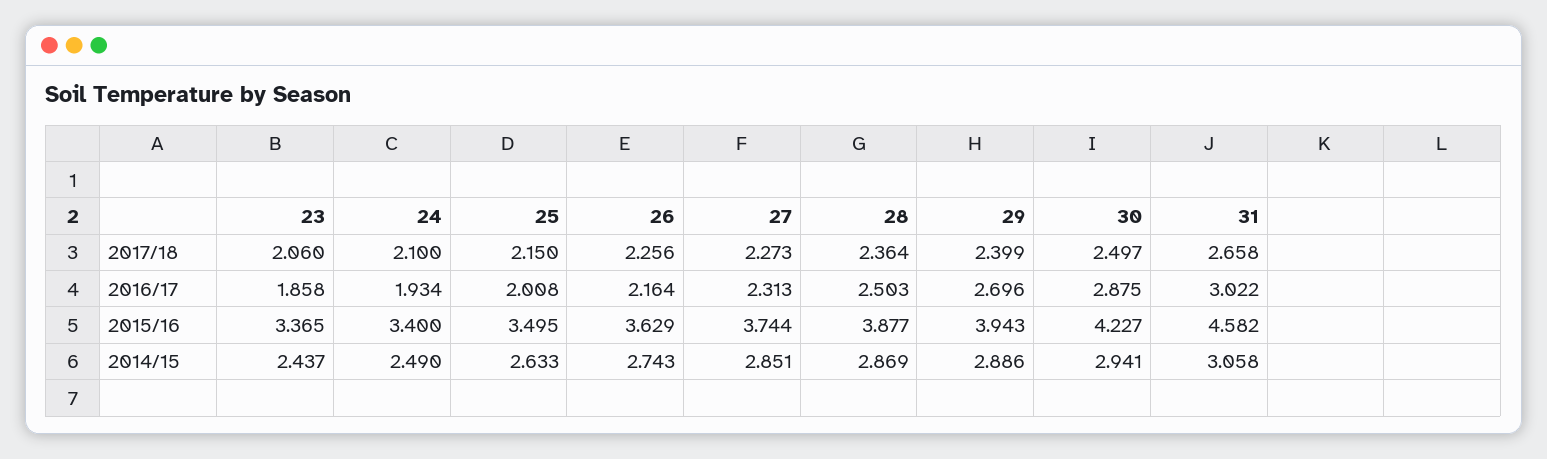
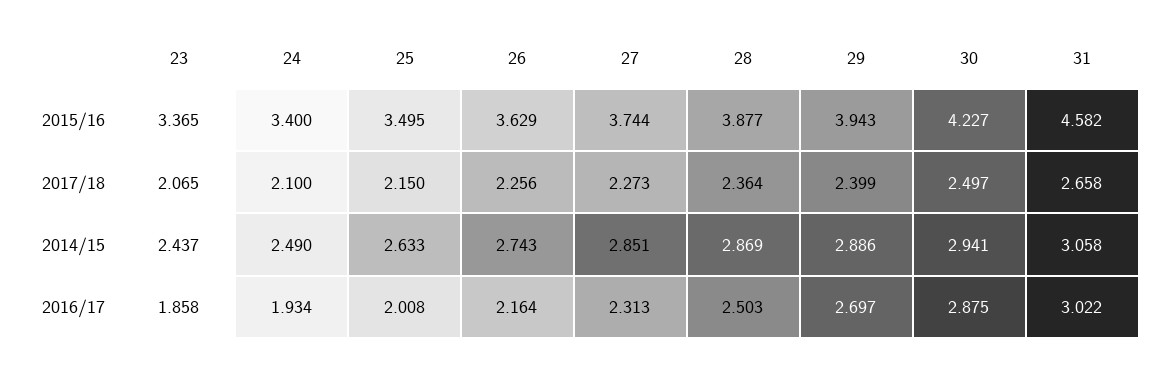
23, 2017/18: 2.06 -> 2.065
29, 2016/17: 2.696 -> 2.697

